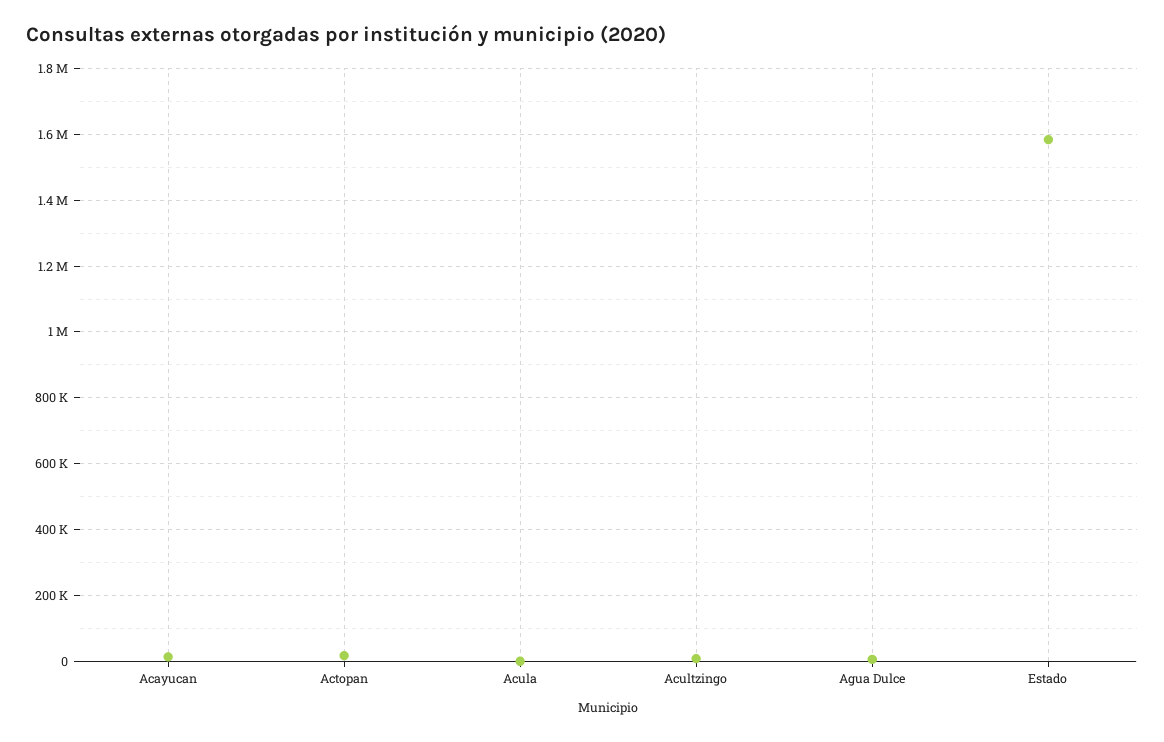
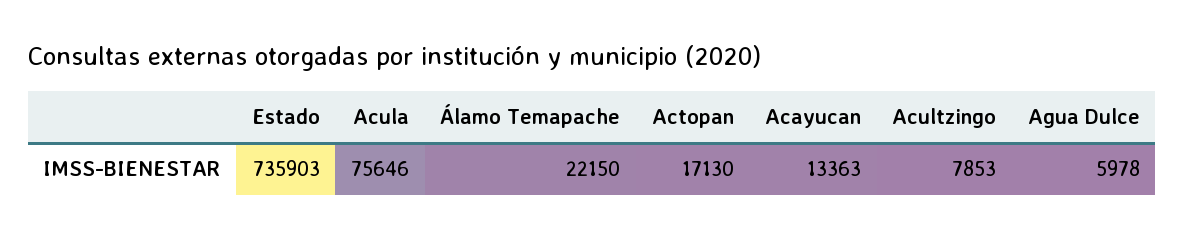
Acula: 0 -> 75646
Estado: 1580000 -> 735903
Álamo Temapache: none -> 22150

